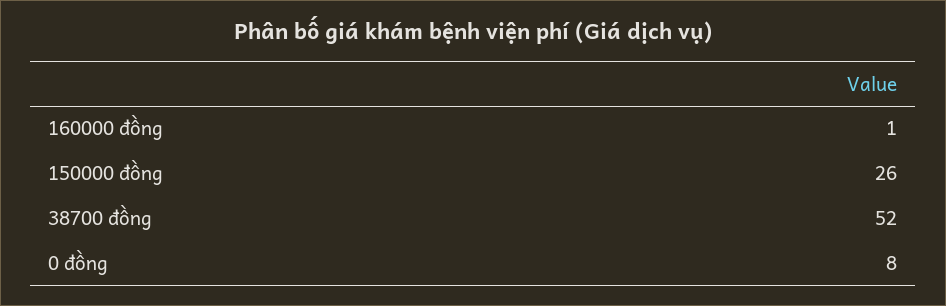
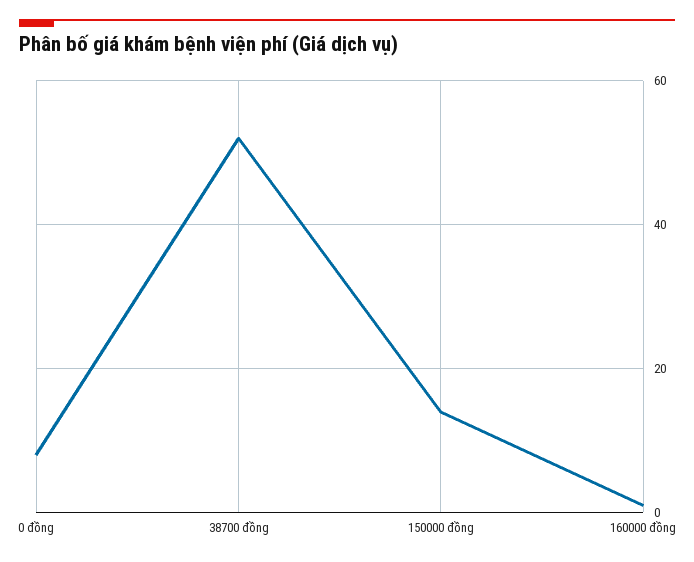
150000 đồng: 26 -> 15

